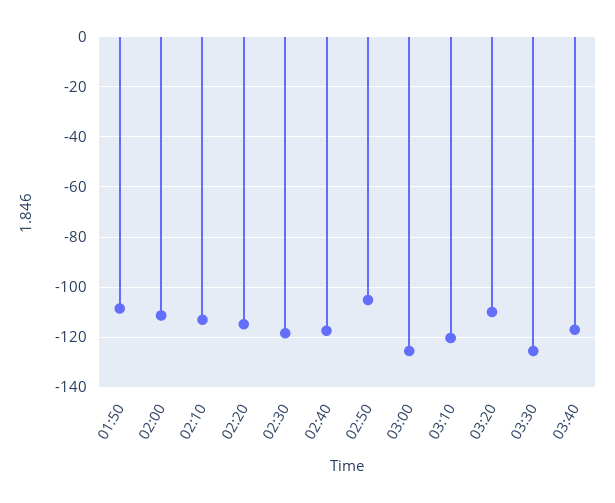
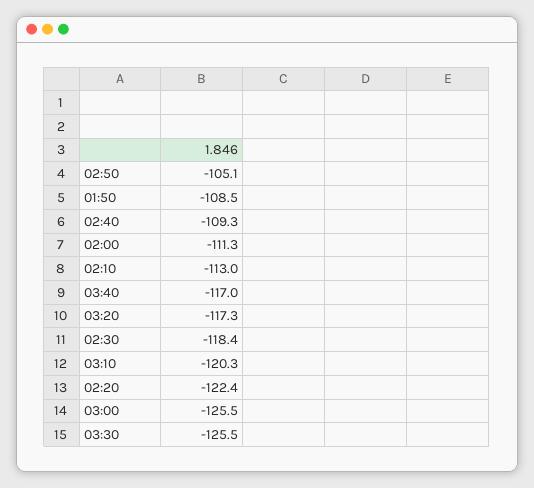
02:20: -115 -> -122.4
02:40: -117.5 -> -109.3
03:20: -110 -> -117.3

